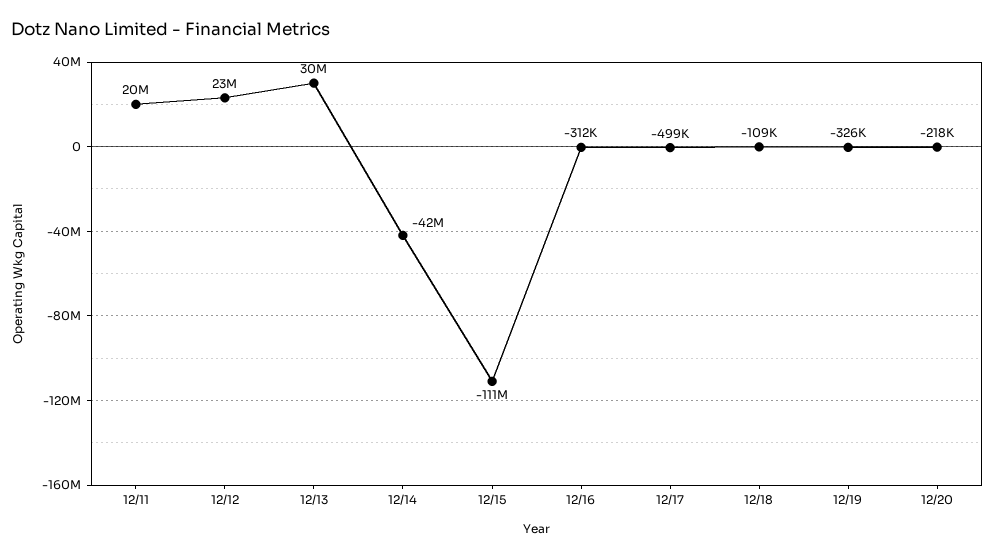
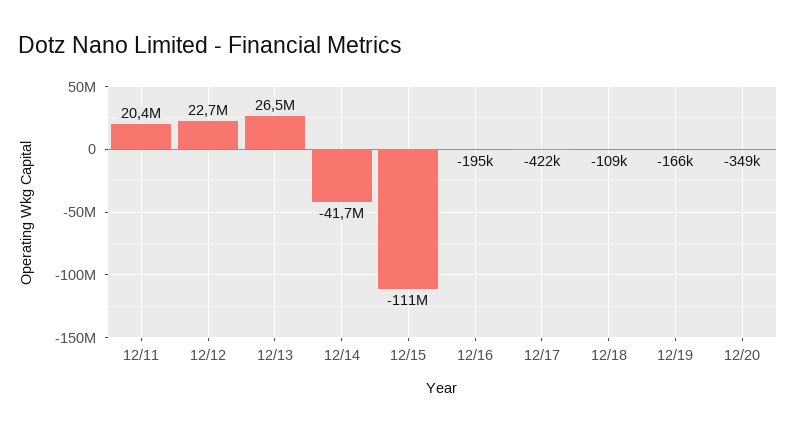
12/13: 30000000 -> 26500000
12/16: -312000 -> -195000
12/17: -499000 -> -422000
12/19: -326000 -> -166000
12/20: -218000 -> -349000

